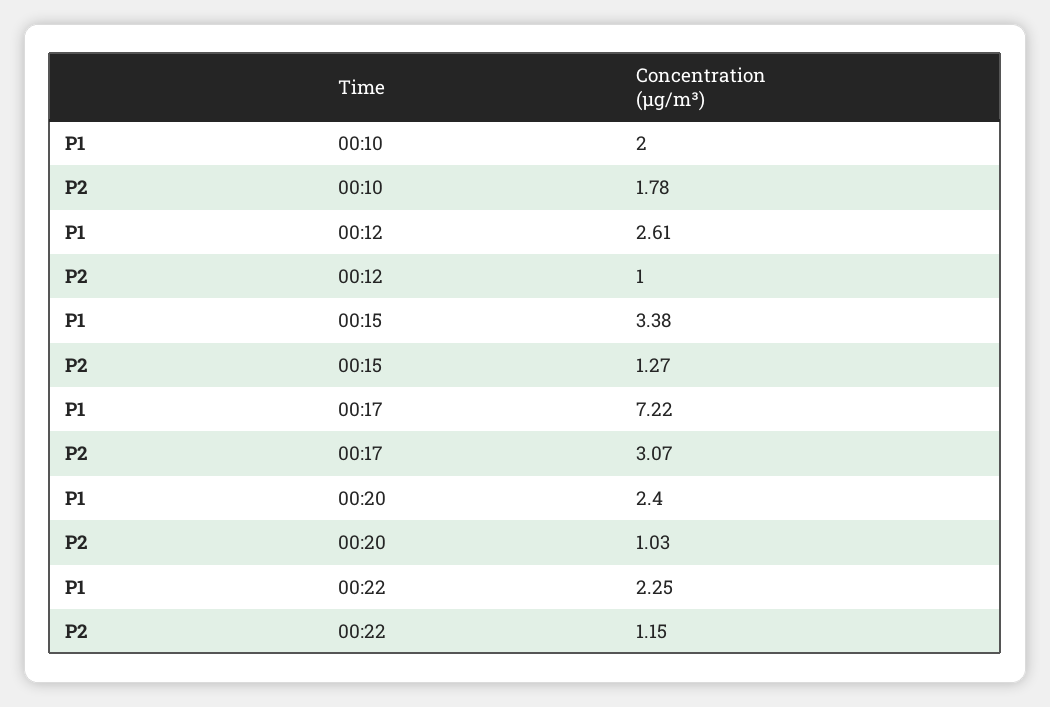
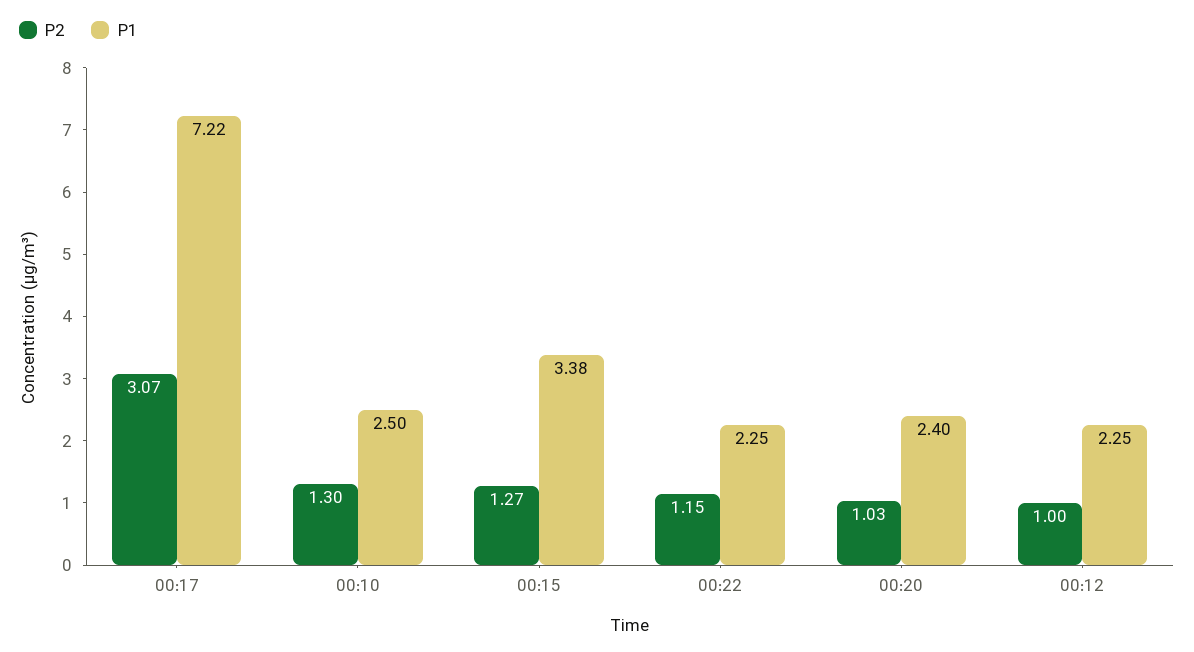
P1, 00:10: 2 -> 2.5
P2, 00:10: 1.78 -> 1.3
P1, 00:12: 2.61 -> 2.25

